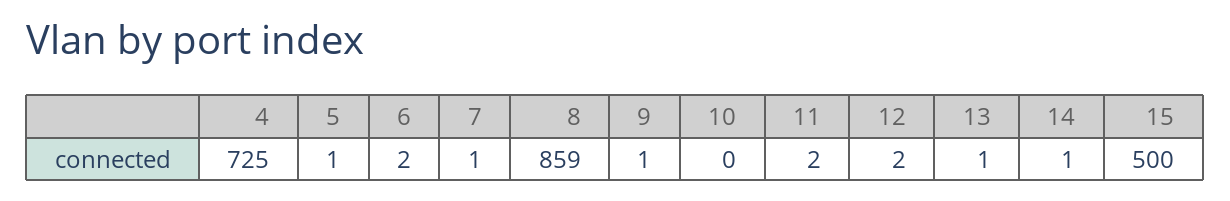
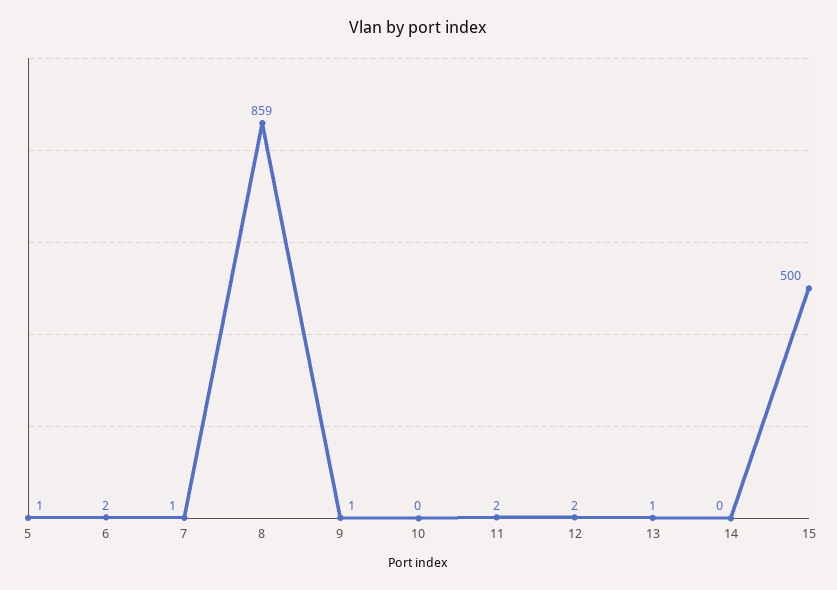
4: 725 -> none
14: 1 -> 0

